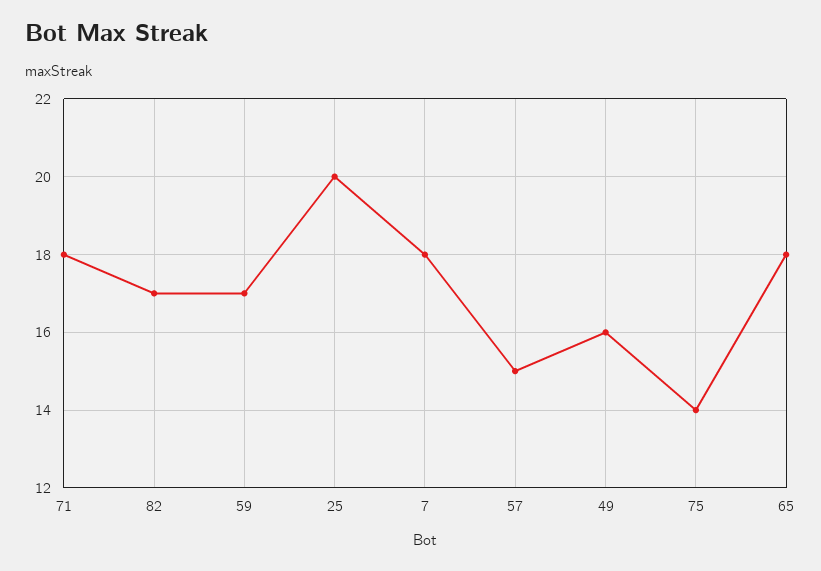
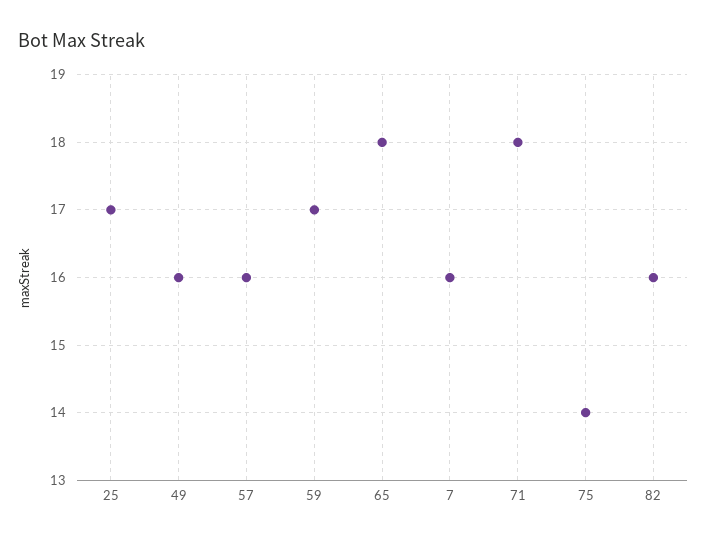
82: 17 -> 16
25: 20 -> 17
7: 18 -> 16
57: 15 -> 16

